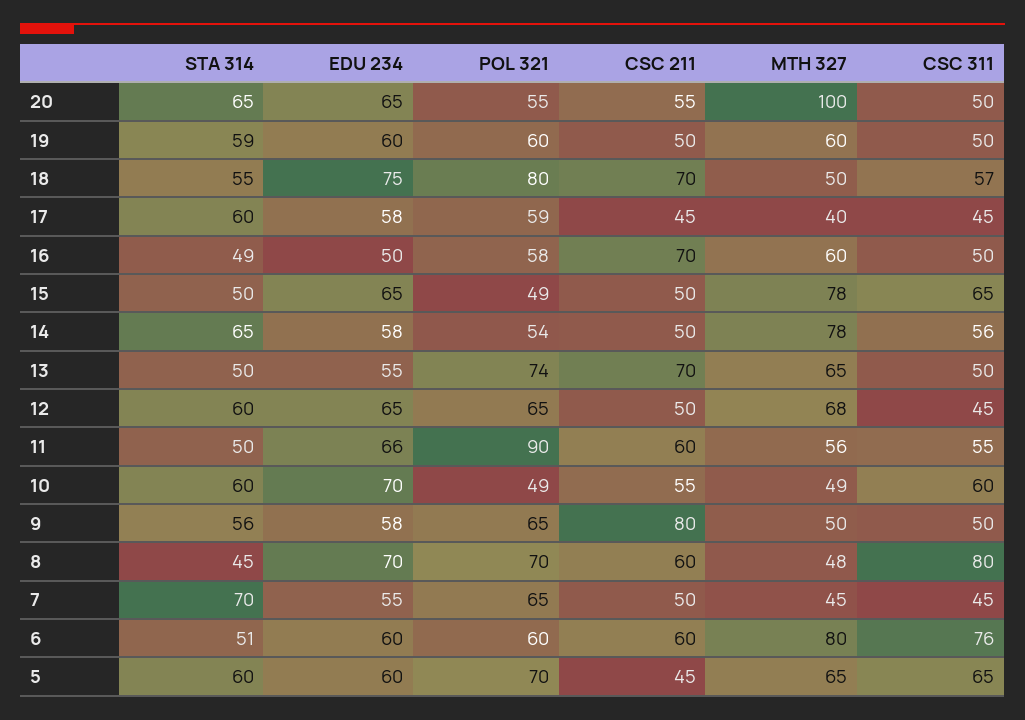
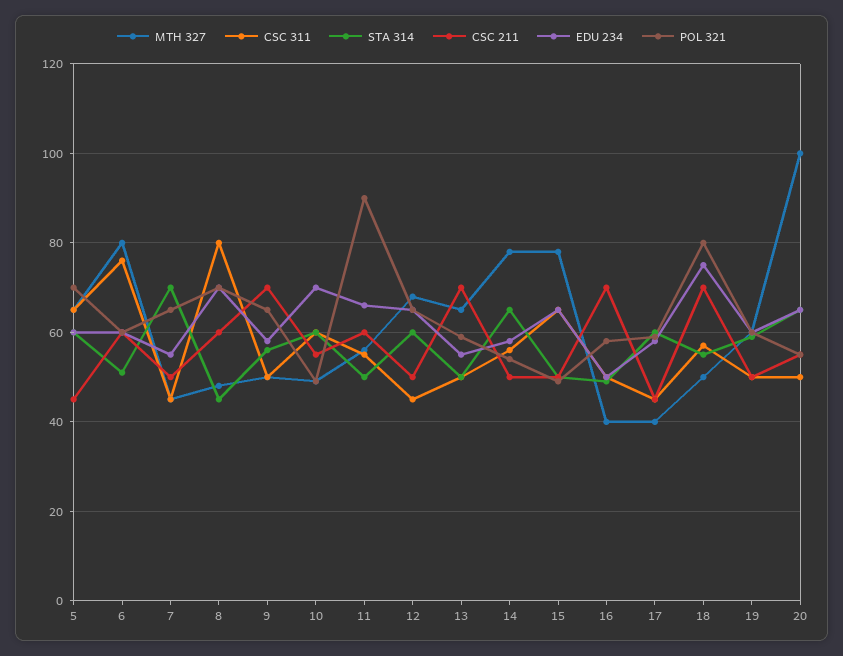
MTH 327, 16: 60 -> 40
POL 321, 13: 74 -> 60
CSC 211, 9: 80 -> 70

